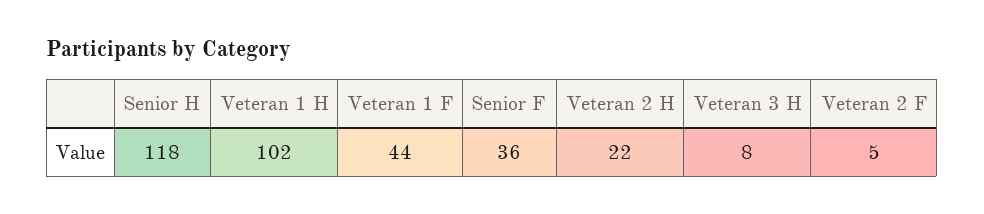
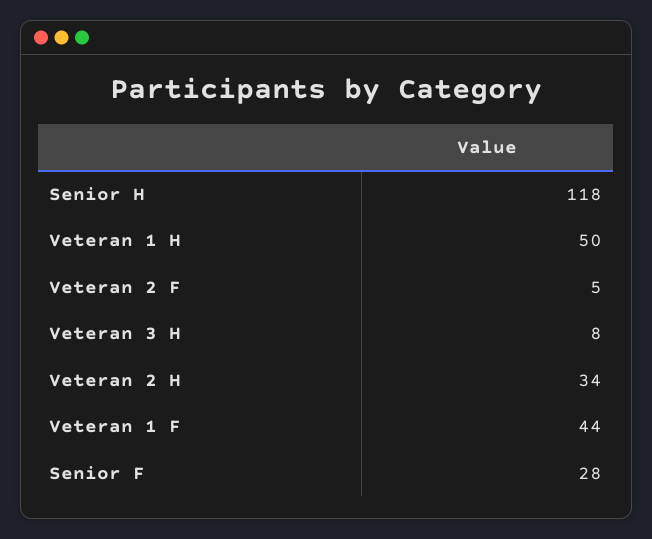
Veteran 1 H: 102 -> 50
Senior F: 36 -> 28
Veteran 2 H: 22 -> 34

